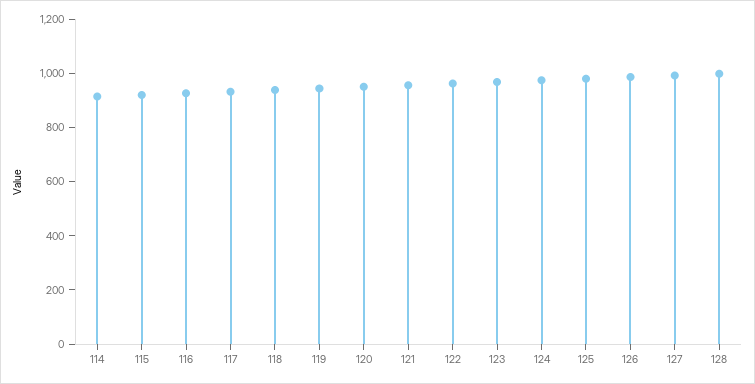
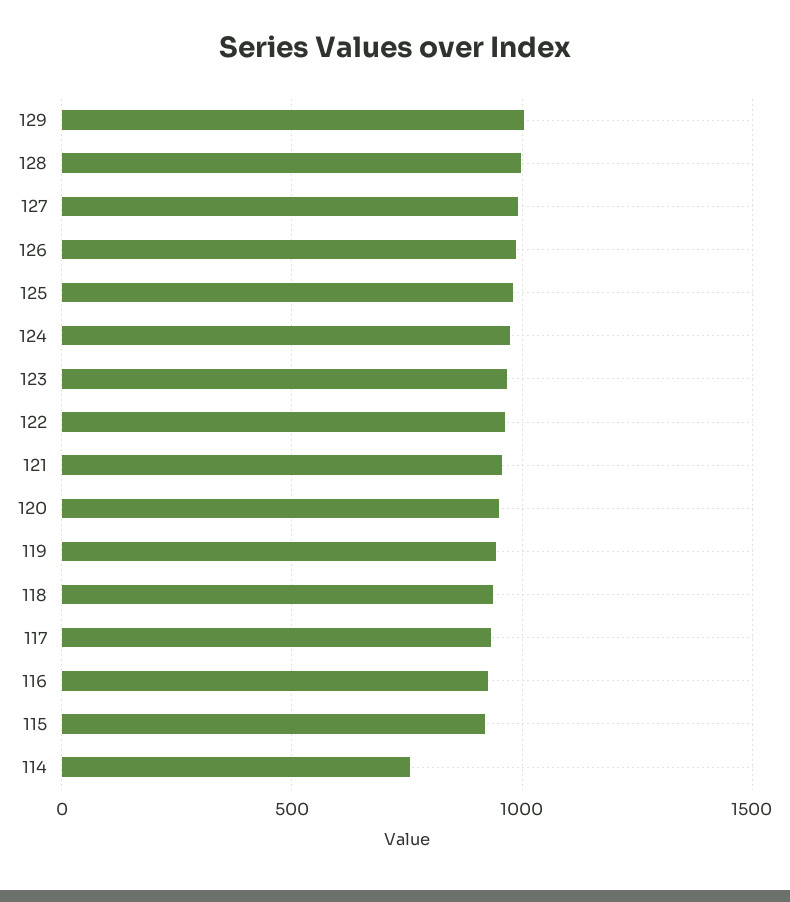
114: 900 -> 750
129: none -> 1000

